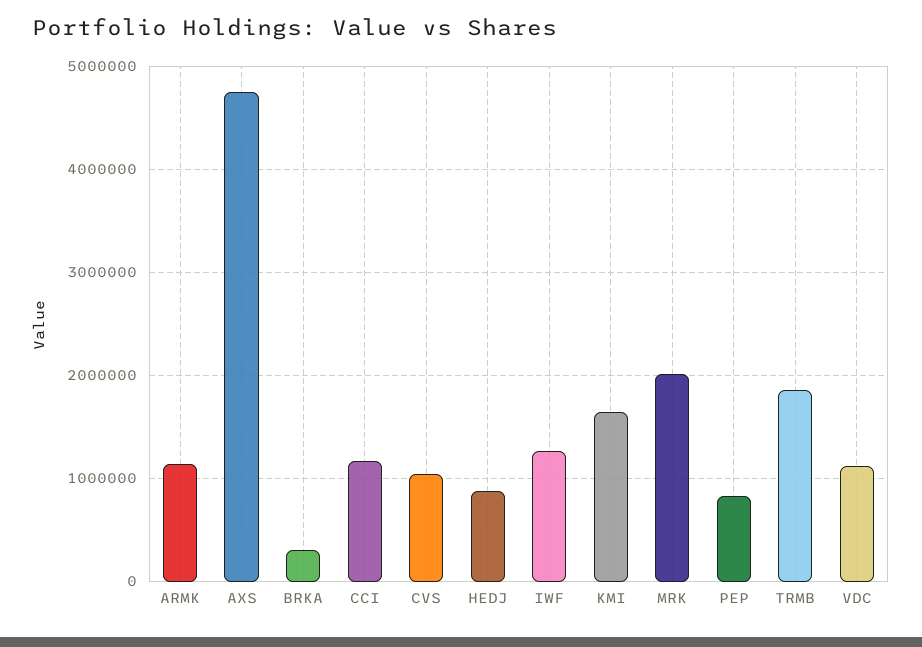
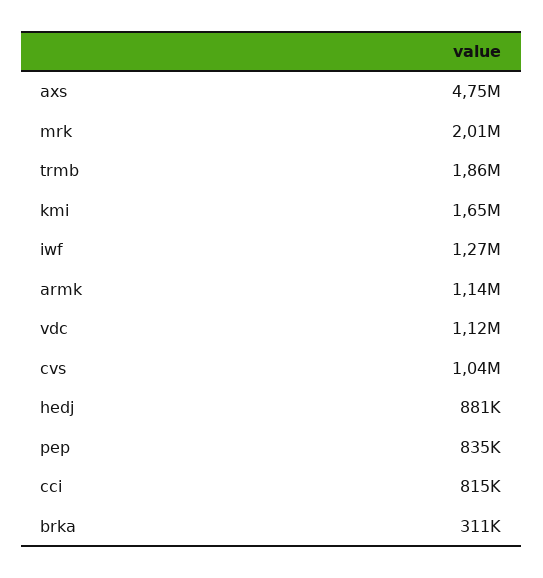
CCI: 1200000 -> 815000

